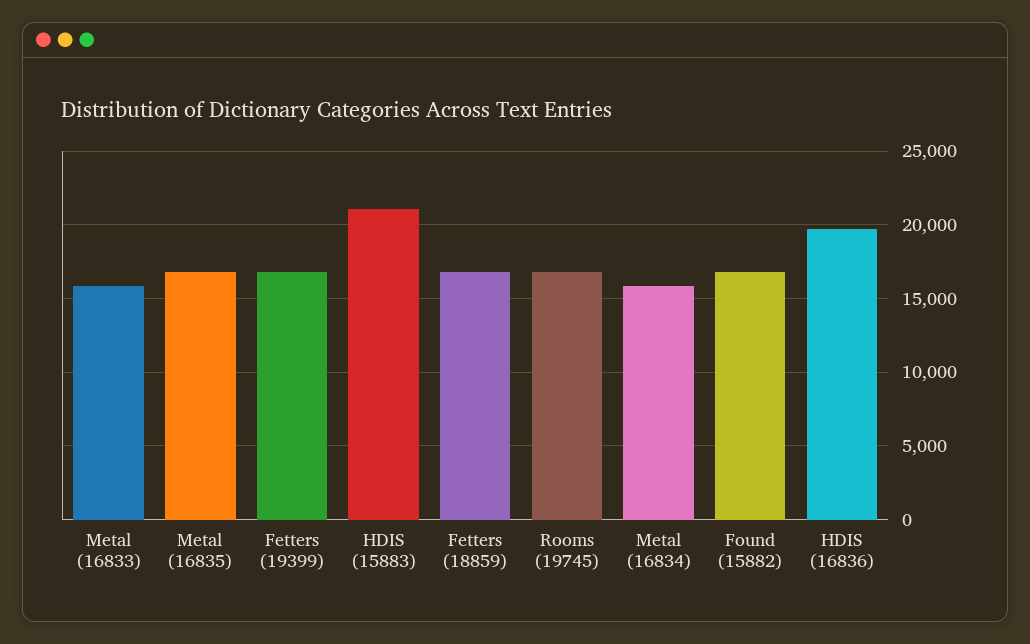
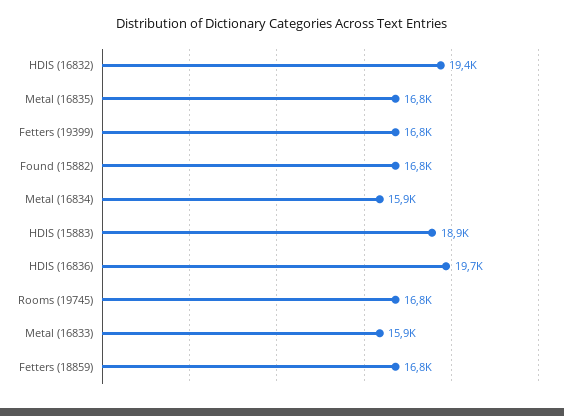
HDIS (15883): 21000 -> 18900
HDIS (16832): none -> 19400

